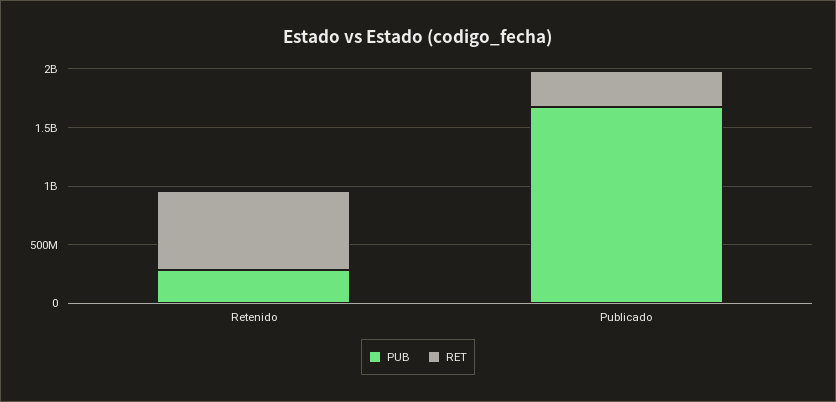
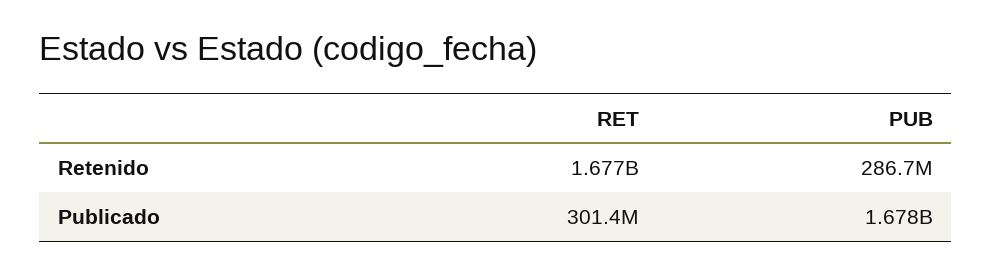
RET, Retenido: 700000000 -> 1677000000

